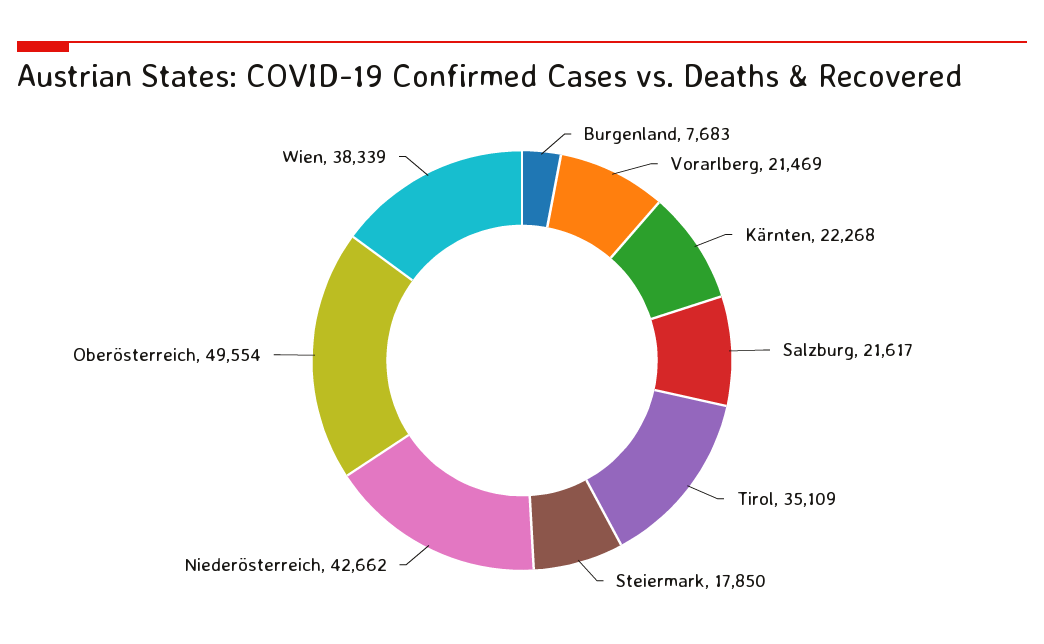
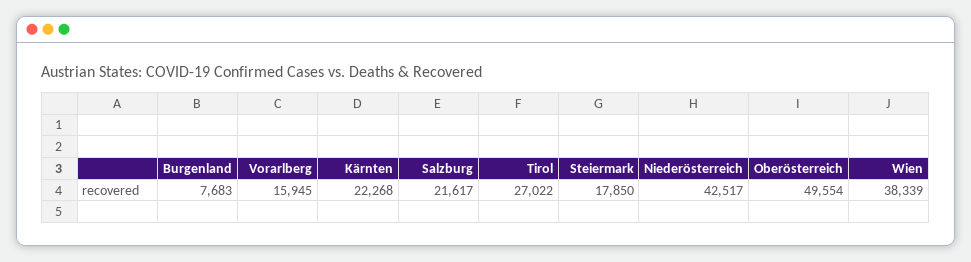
Vorarlberg: 21469 -> 15945
Tirol: 35109 -> 27022
Niederösterreich: 42662 -> 42517

